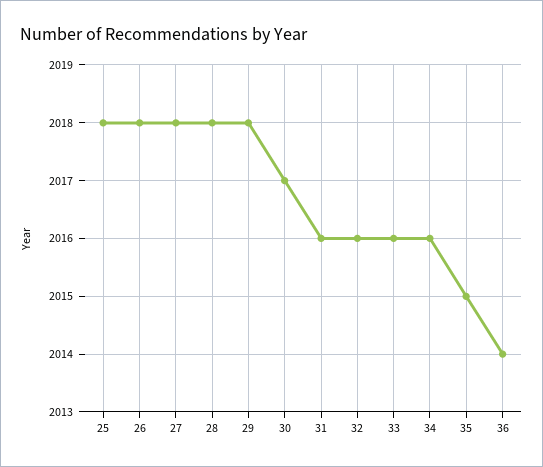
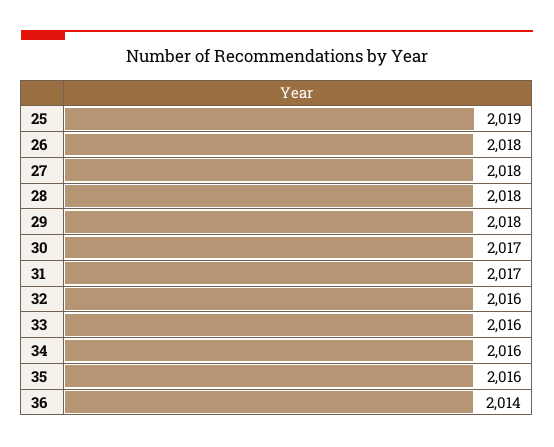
25: 2018 -> 2019
31: 2016 -> 2017
35: 2015 -> 2016

